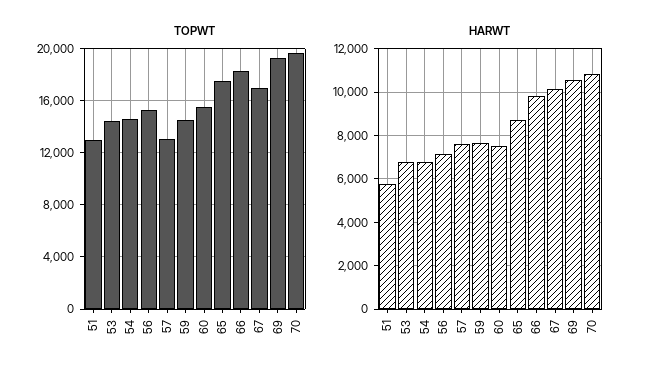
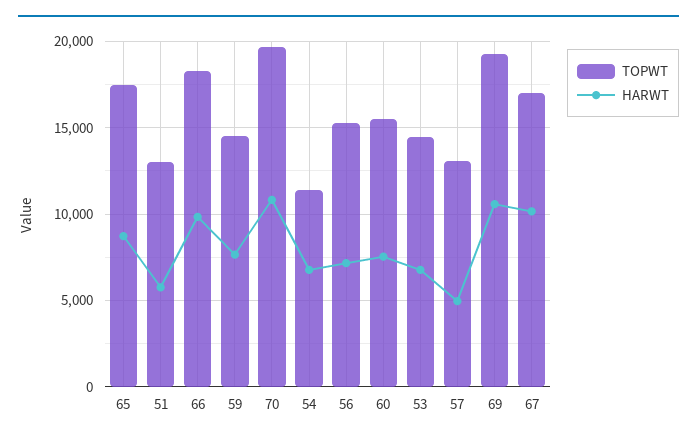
TOPWT, 54: 14500 -> 11500
HARWT, 57: 7500 -> 5000

